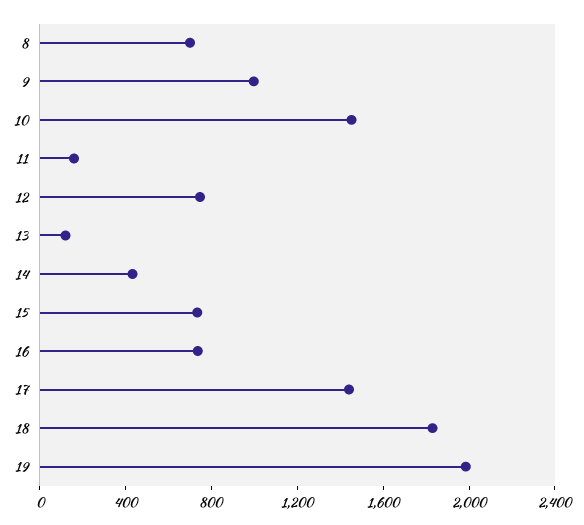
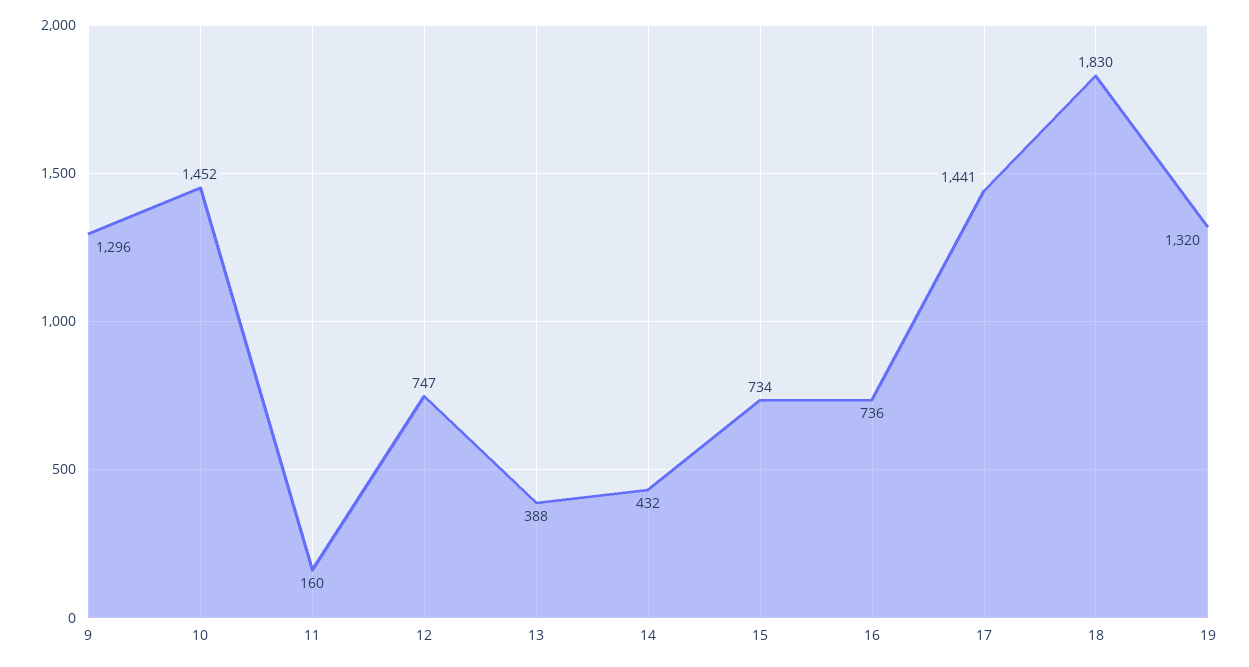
8: 700 -> none
9: 1000 -> 1296
13: 100 -> 388
19: 2000 -> 1320

